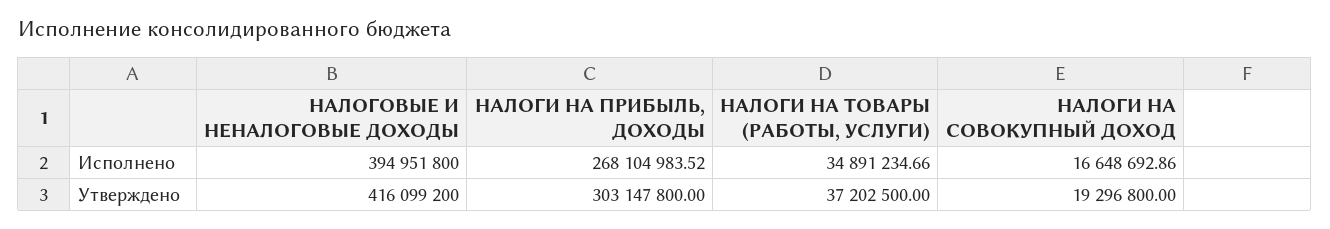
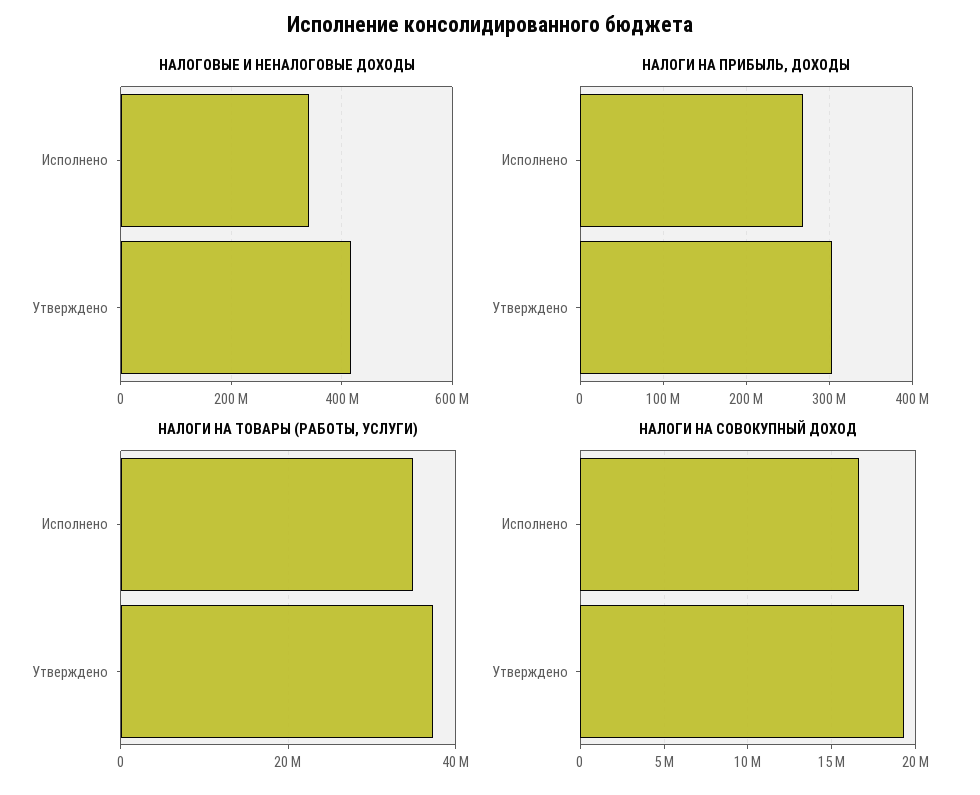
НАЛОГОВЫЕ И НЕНАЛОГОВЫЕ ДОХОДЫ, Исполнено: 394951800 -> 340000000

